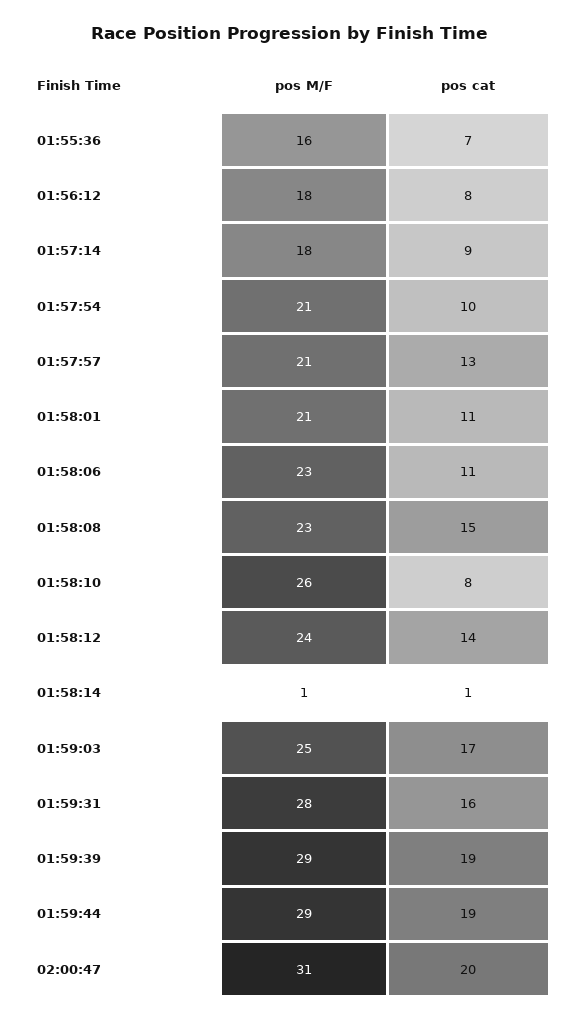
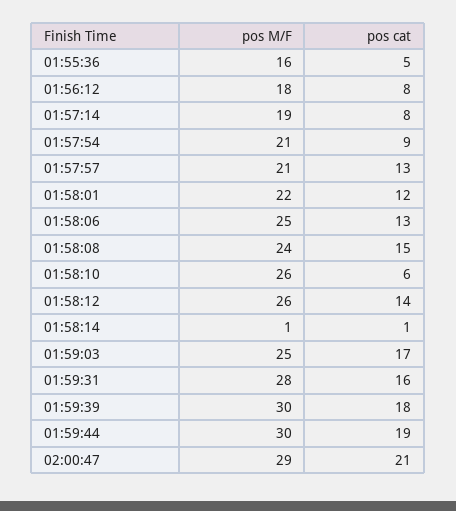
pos cat, 01:55:36: 7 -> 5
pos M/F, 01:57:14: 18 -> 19
pos cat, 01:57:14: 9 -> 8
pos cat, 01:57:54: 10 -> 9
pos M/F, 01:58:01: 21 -> 22
pos cat, 01:58:01: 11 -> 12
pos M/F, 01:58:06: 23 -> 25
pos cat, 01:58:06: 11 -> 13
pos M/F, 01:58:08: 23 -> 24
pos cat, 01:58:10: 8 -> 6
pos M/F, 01:58:12: 24 -> 26
pos M/F, 01:59:39: 29 -> 30
pos cat, 01:59:39: 19 -> 18
pos M/F, 01:59:44: 29 -> 30
pos M/F, 02:00:47: 31 -> 29
pos cat, 02:00:47: 20 -> 21

